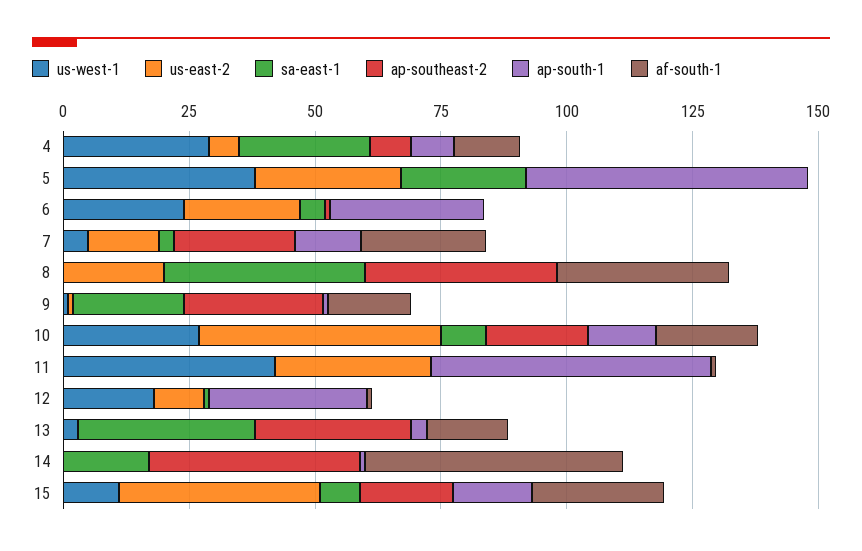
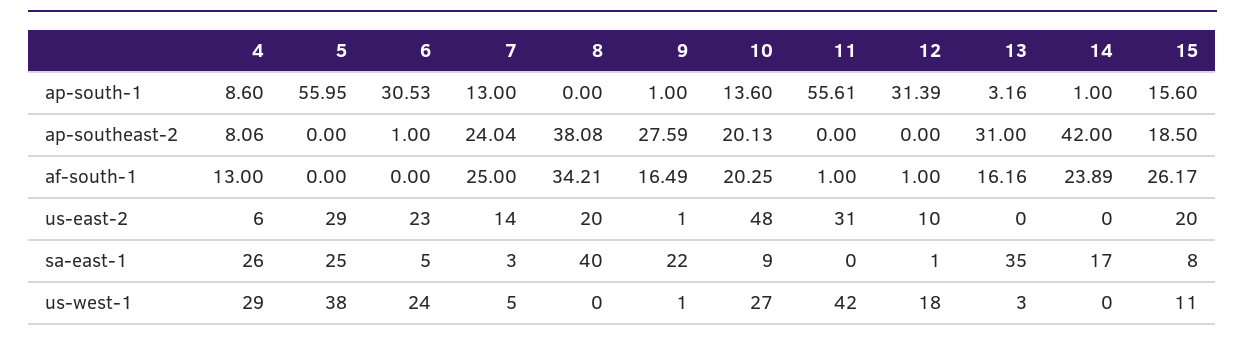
af-south-1, 14: 50 -> 23.89
us-east-2, 15: 40 -> 20

